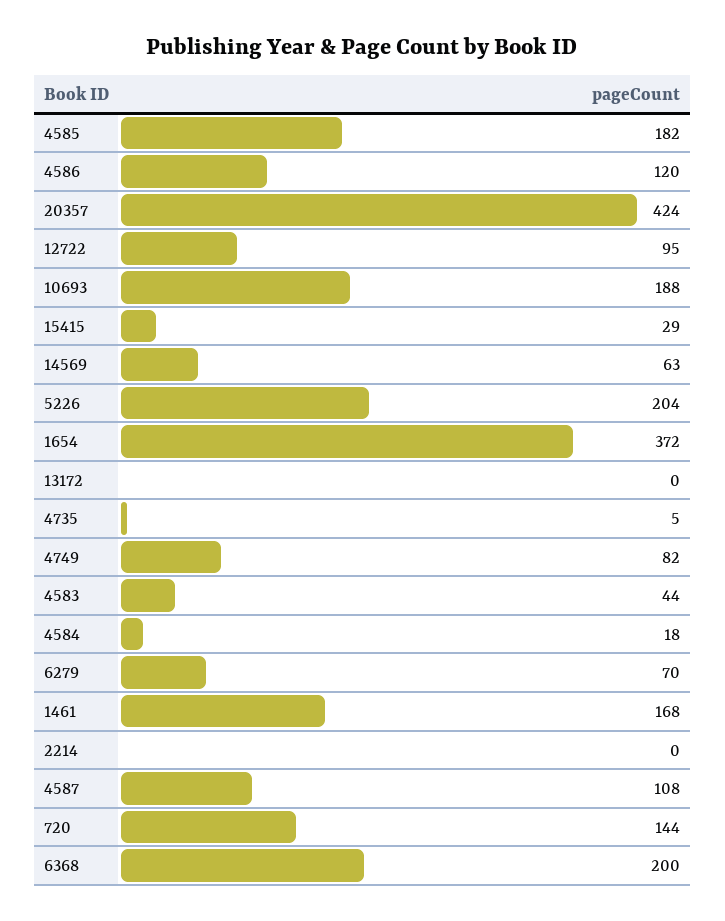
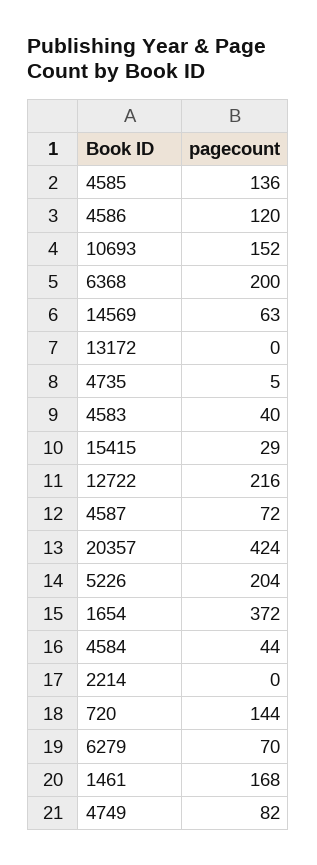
4585: 182 -> 136
12722: 95 -> 216
10693: 188 -> 152
4583: 44 -> 40
4584: 18 -> 44
4587: 108 -> 72

